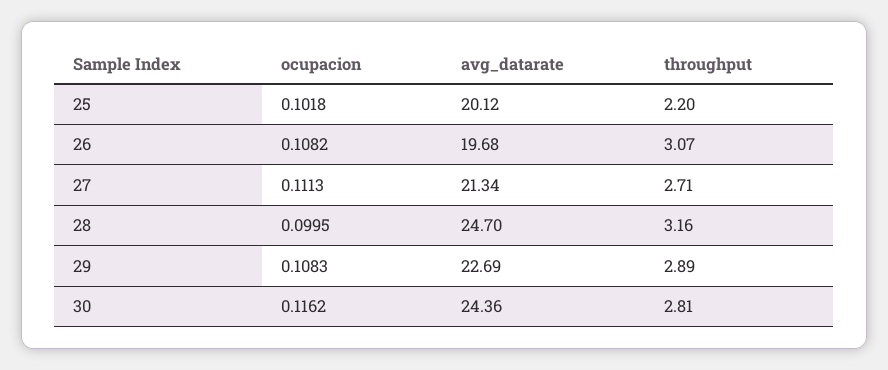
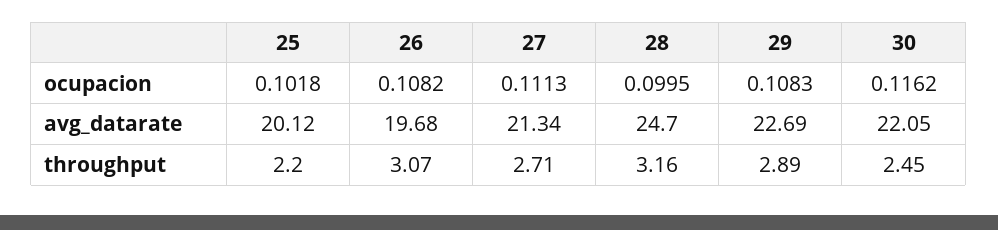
avg_datarate, 30: 24.36 -> 22.05
throughput, 30: 2.81 -> 2.45

